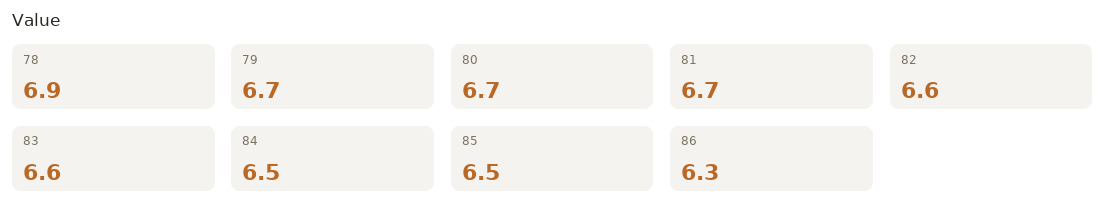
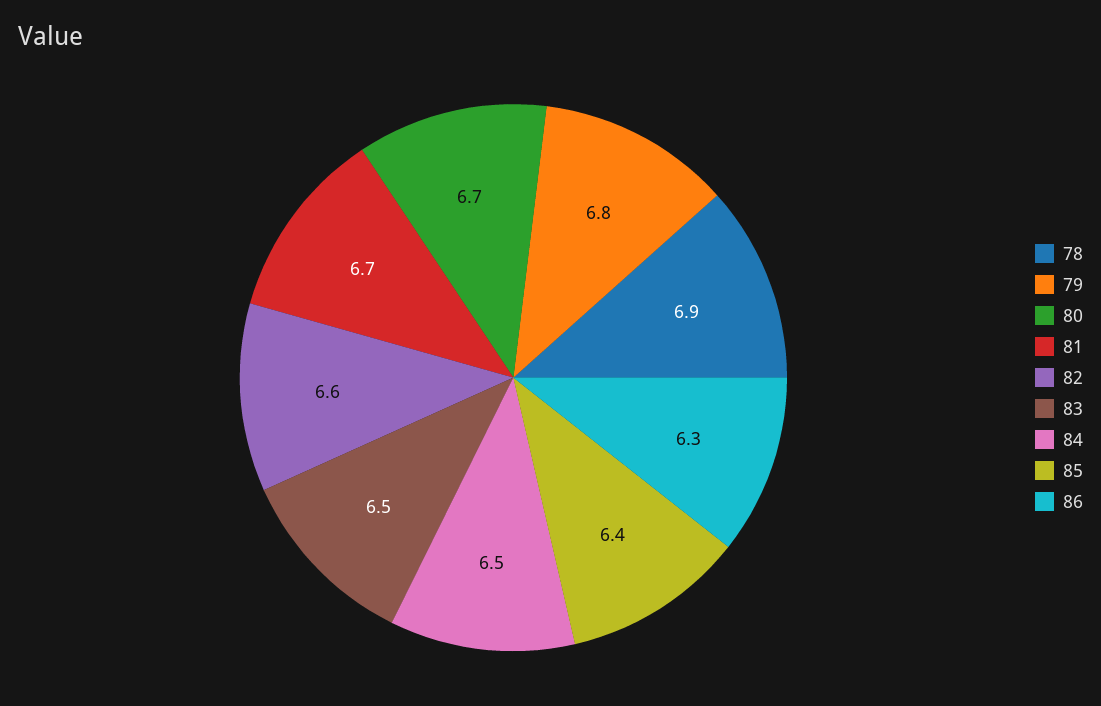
79: 6.7 -> 6.8
83: 6.6 -> 6.5
85: 6.5 -> 6.4

